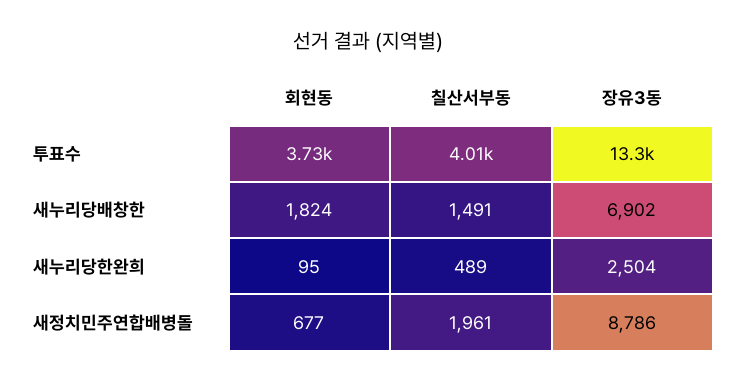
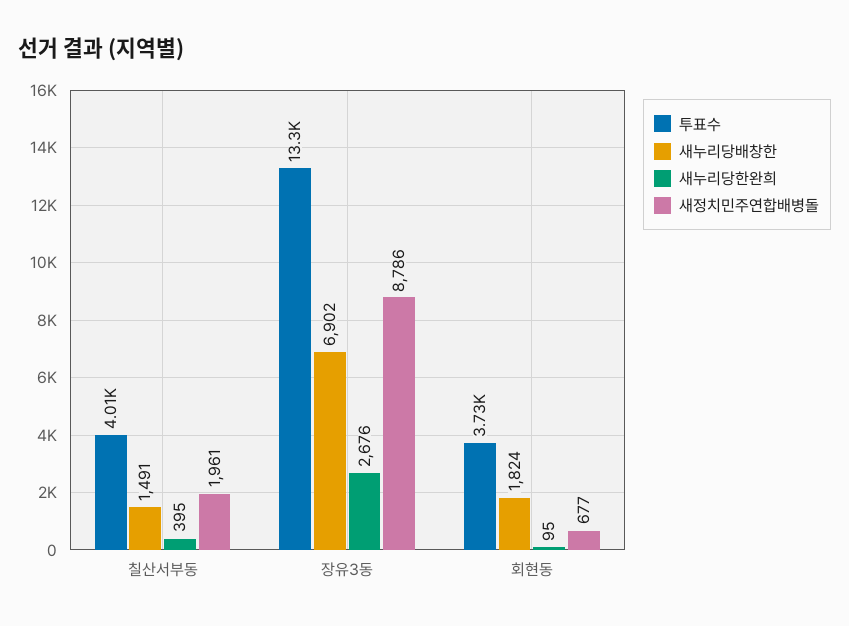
새누리당한완희, 칠산서부동: 489 -> 395
새누리당한완희, 장유3동: 2504 -> 2676

